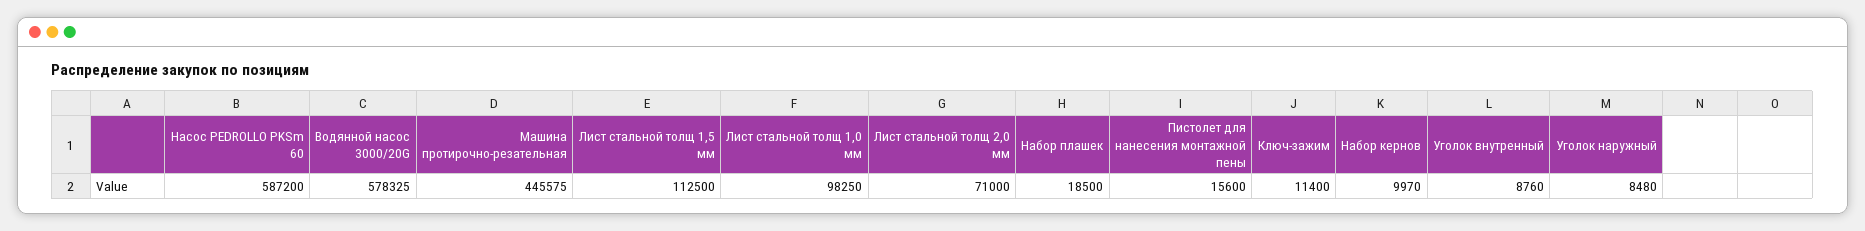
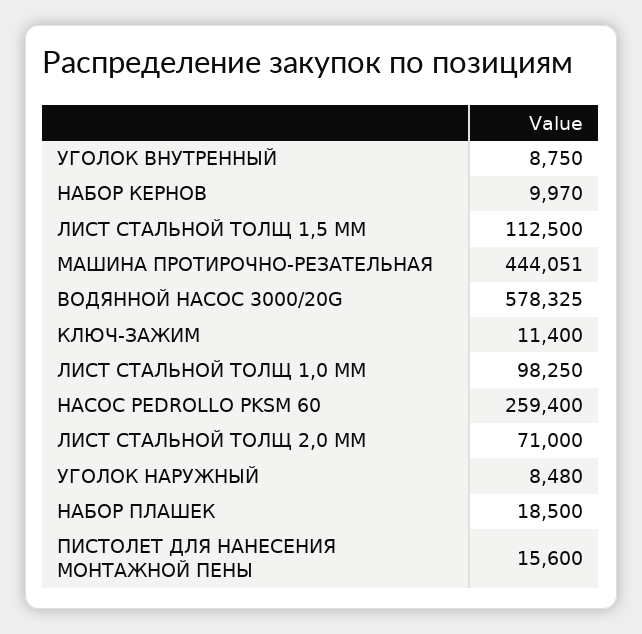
Насос PEDROLLO PKSm 60: 587200 -> 259400
Машина протирочно-резательная: 445575 -> 444051
Уголок внутренный: 8760 -> 8750

